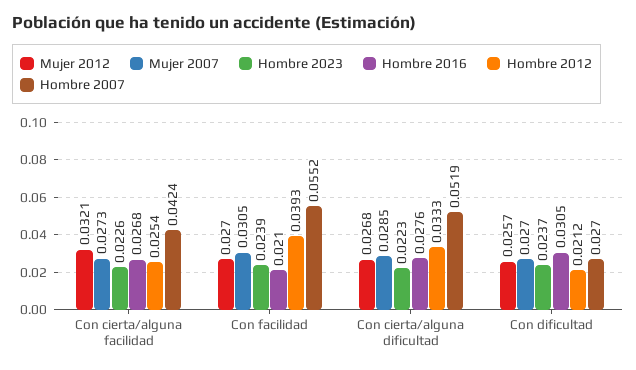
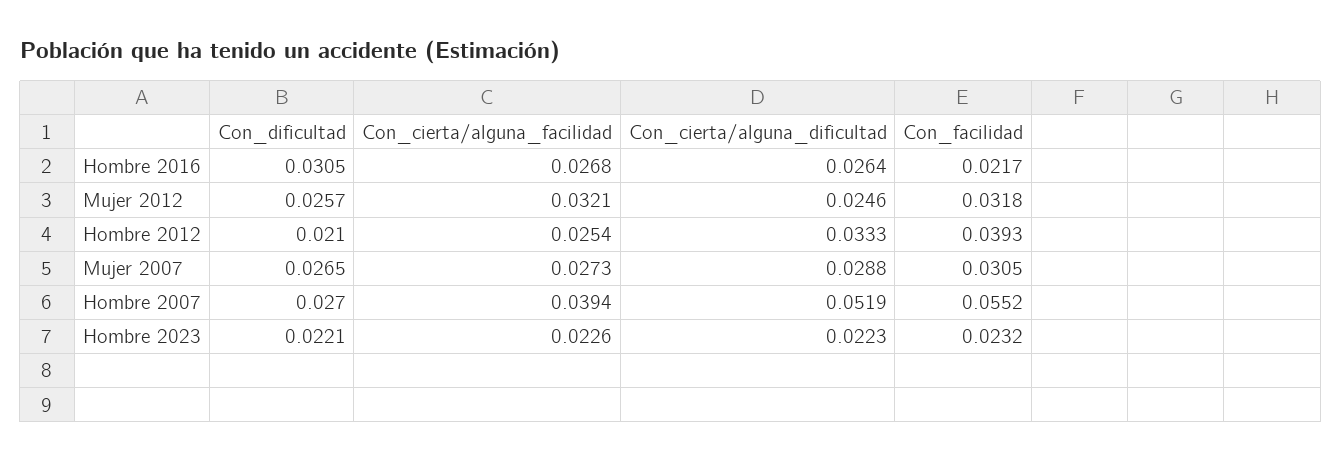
Hombre 2007, Con cierta/alguna facilidad: 0.0424 -> 0.0394
Mujer 2012, Con facilidad: 0.027 -> 0.0318
Hombre 2023, Con facilidad: 0.0239 -> 0.0232
Hombre 2016, Con facilidad: 0.021 -> 0.0217
Mujer 2012, Con cierta/alguna dificultad: 0.0268 -> 0.0246
Mujer 2007, Con cierta/alguna dificultad: 0.0285 -> 0.0288
Hombre 2016, Con cierta/alguna dificultad: 0.0276 -> 0.0264
Mujer 2007, Con dificultad: 0.027 -> 0.0265
Hombre 2023, Con dificultad: 0.0237 -> 0.0221
Hombre 2012, Con dificultad: 0.0212 -> 0.021

